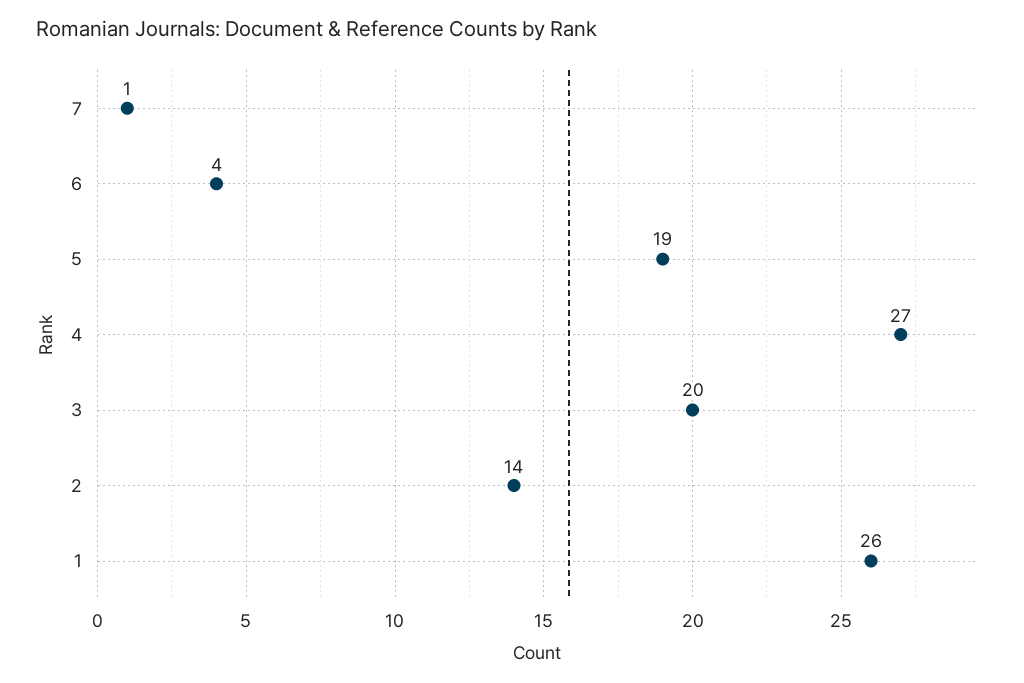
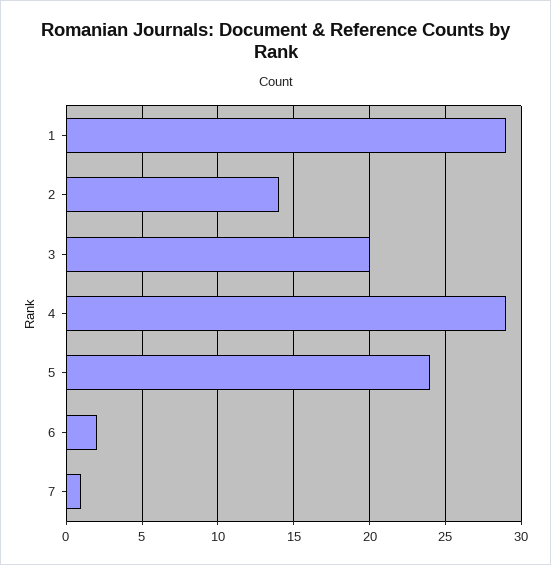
6: 4 -> 2
5: 19 -> 24
4: 27 -> 29
1: 26 -> 29

